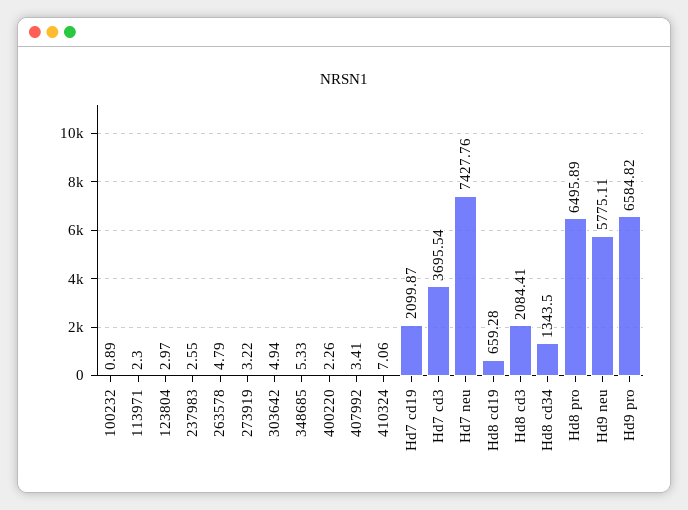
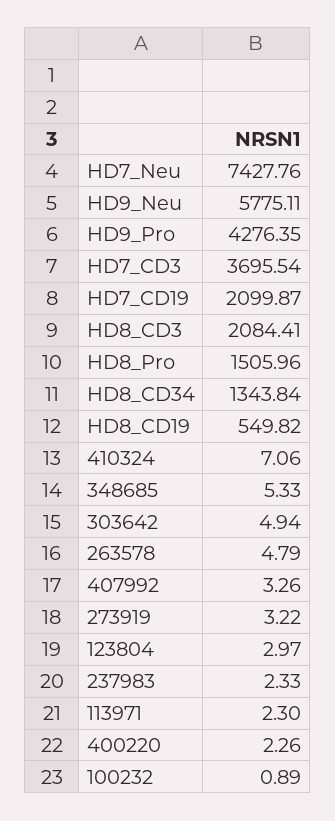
237983: 2.55 -> 2.33
407992: 3.41 -> 3.26
Hd8 cd19: 659.28 -> 549.82
Hd8 cd34: 1343.5 -> 1343.84
Hd8 pro: 6495.89 -> 1505.96
Hd9 pro: 6584.82 -> 4276.35

